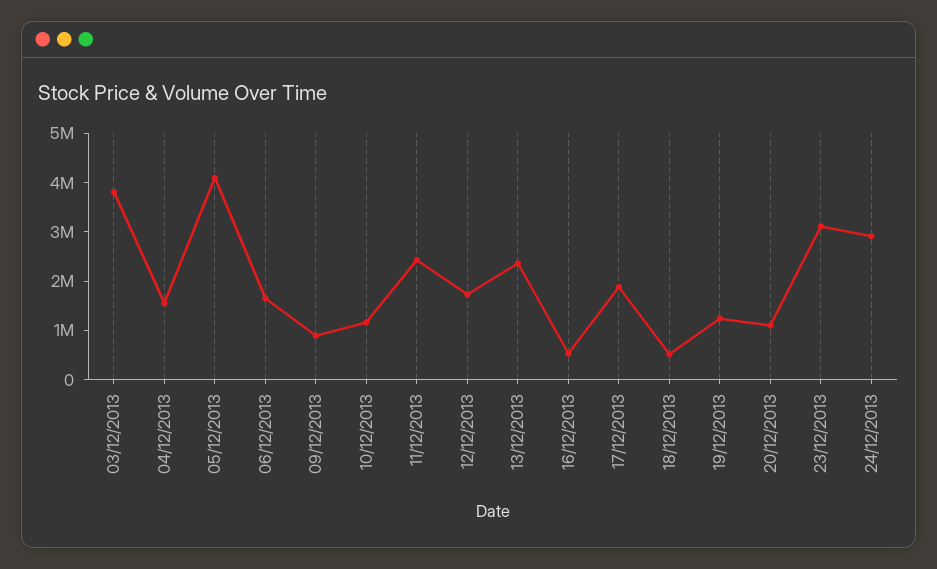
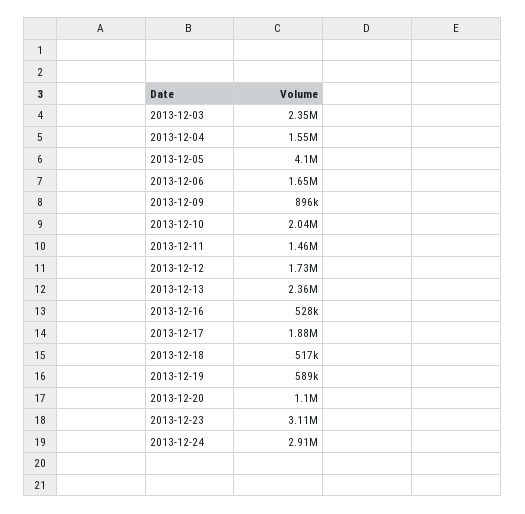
03/12/2013: 3800000 -> 2350000
10/12/2013: 1200000 -> 2040000
11/12/2013: 2400000 -> 1460000
19/12/2013: 1200000 -> 589000

